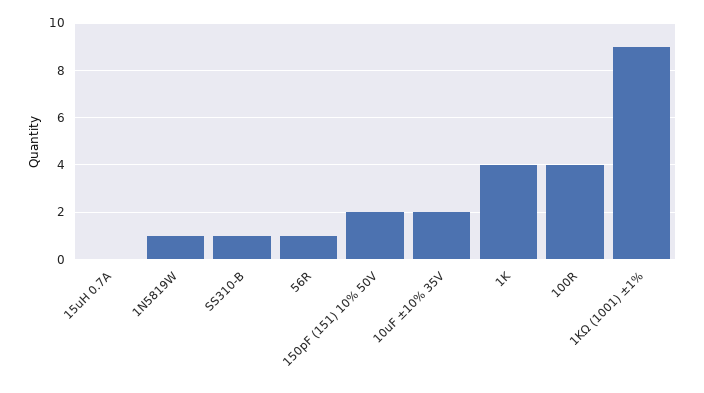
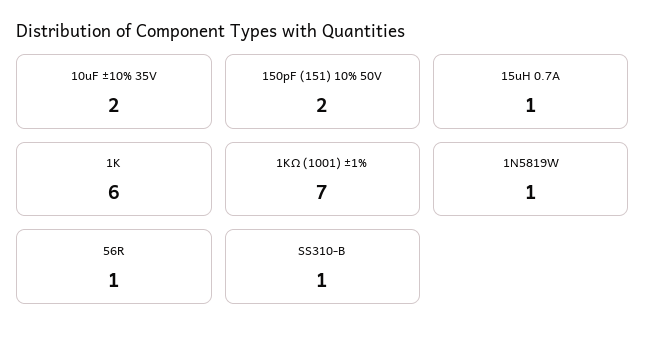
15uH 0.7A: 0 -> 1
1K: 4 -> 6
100R: 4 -> none
1KΩ (1001) ±1%: 9 -> 7

